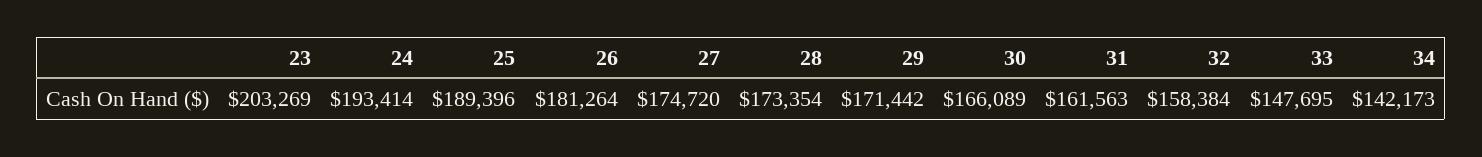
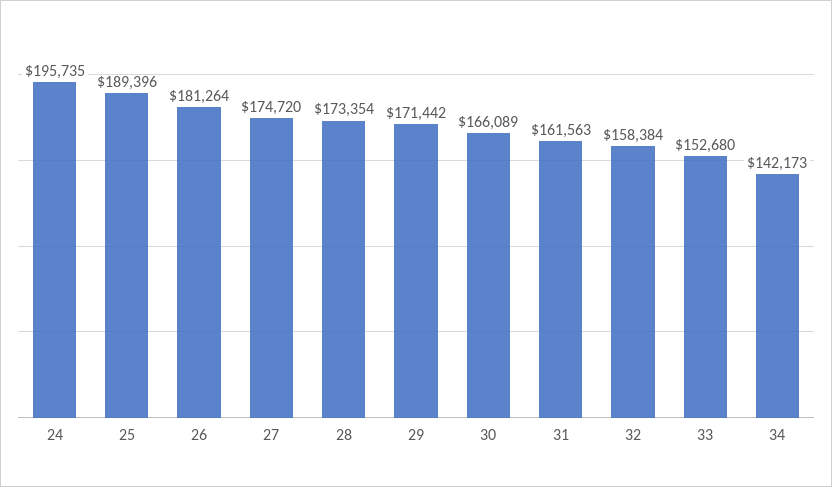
23: 203269 -> none
24: 193414 -> 195735
33: 147695 -> 152680

